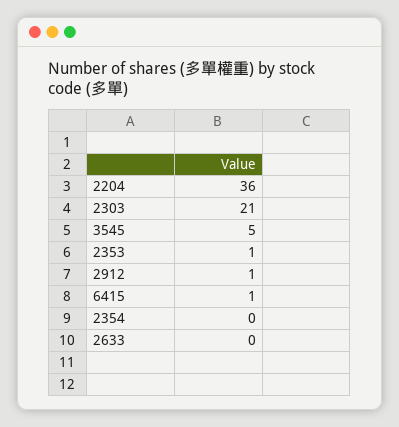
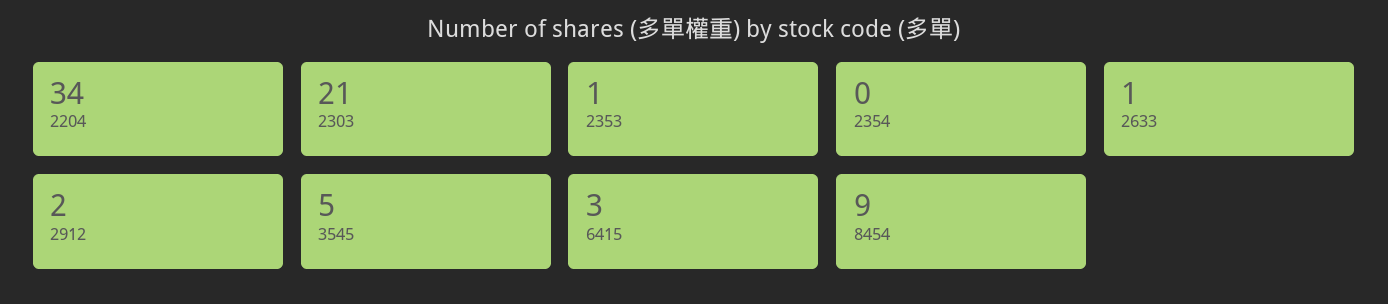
2204: 36 -> 34
2912: 1 -> 2
6415: 1 -> 3
2633: 0 -> 1
8454: none -> 9

